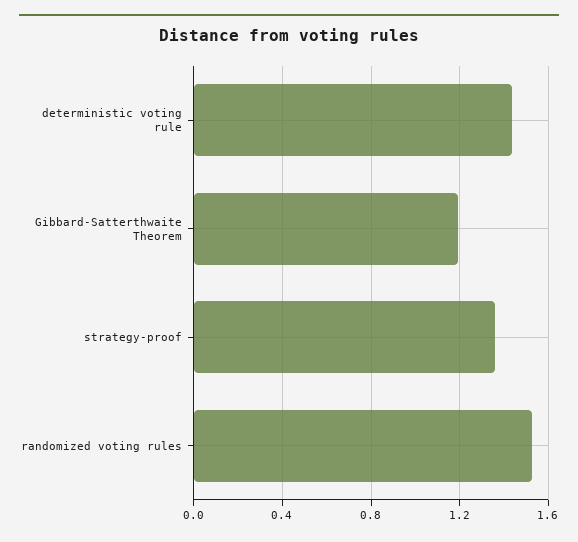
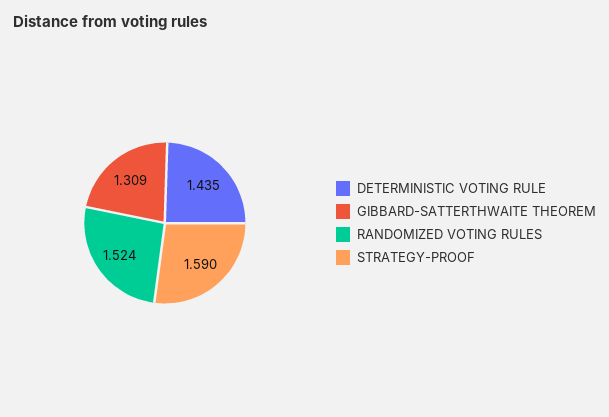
Gibbard-Satterthwaite Theorem: 1.2 -> 1.309
strategy-proof: 1.35 -> 1.59

